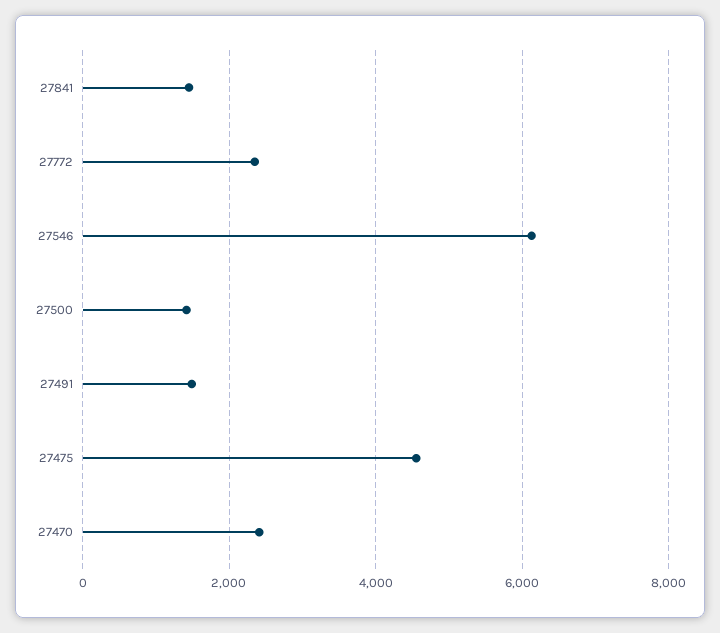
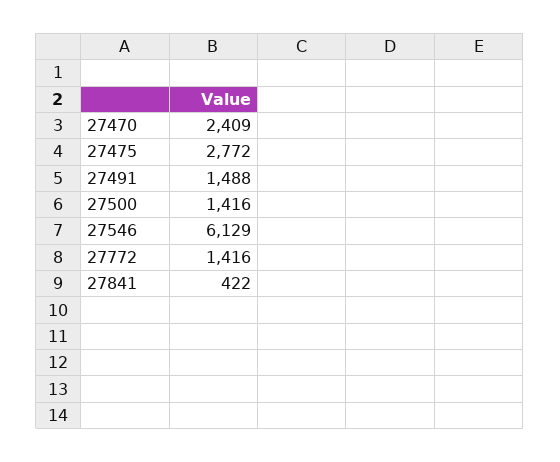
27841: 1400 -> 422
27772: 2400 -> 1416
27475: 4600 -> 2772

